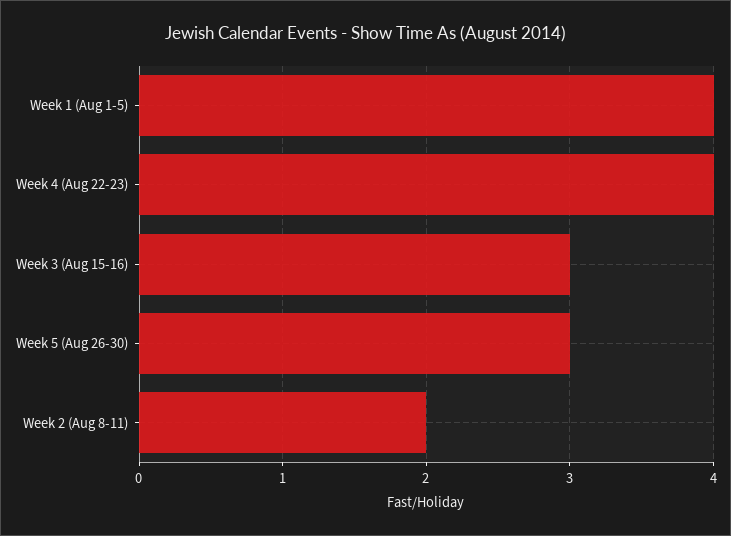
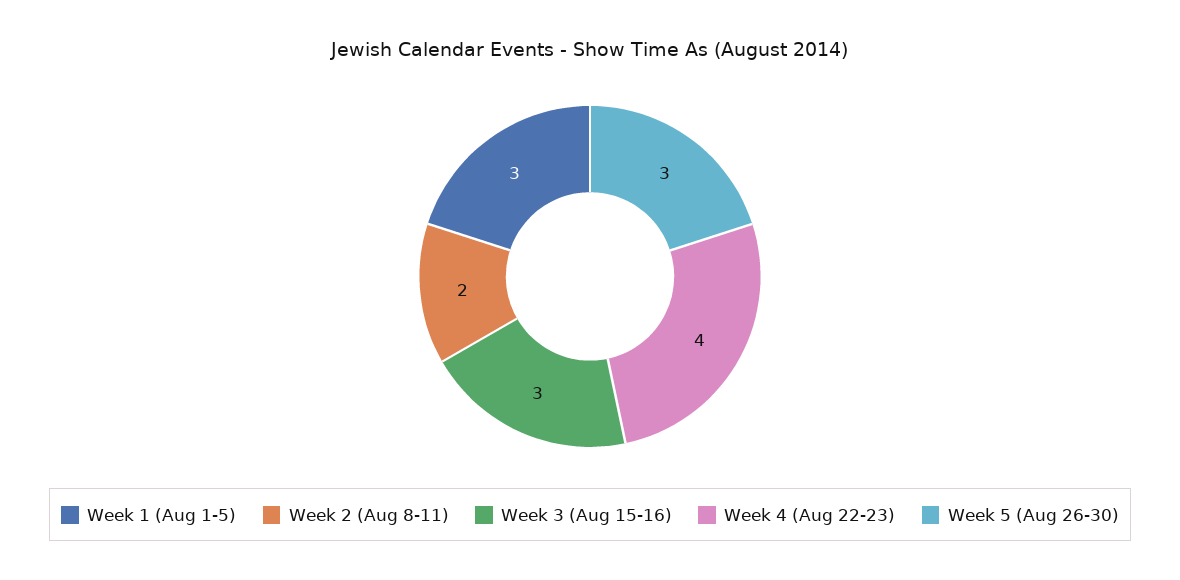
Week 1 (Aug 1-5): 4 -> 3

